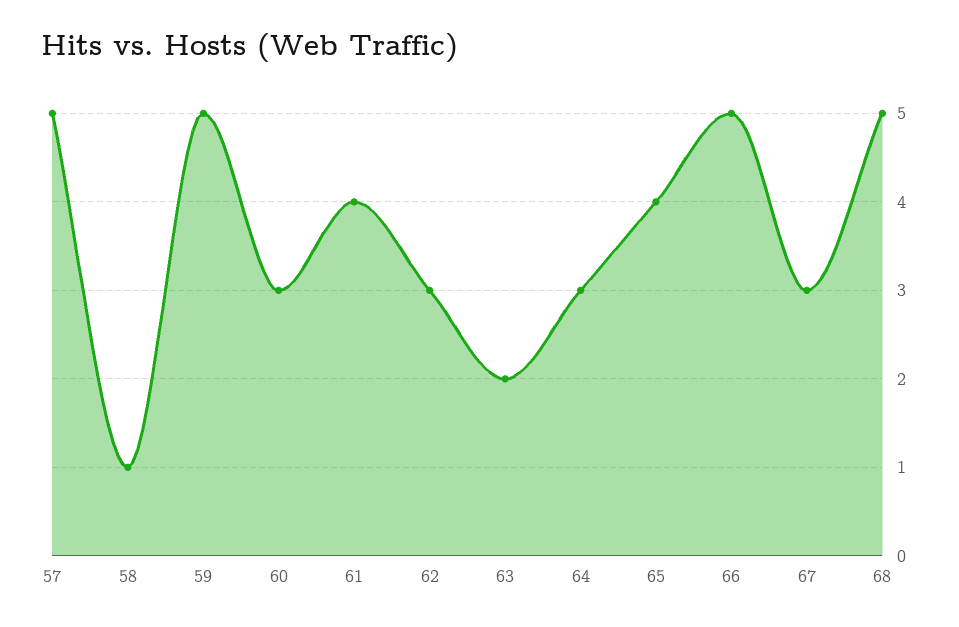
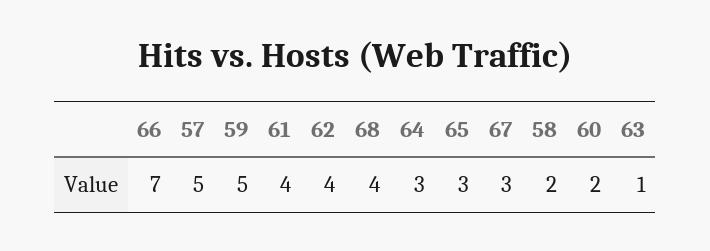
58: 1 -> 2
60: 3 -> 2
62: 3 -> 4
63: 2 -> 1
65: 4 -> 3
66: 5 -> 7
68: 5 -> 4

